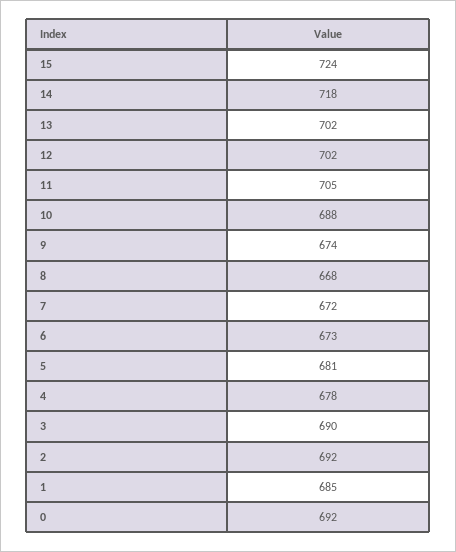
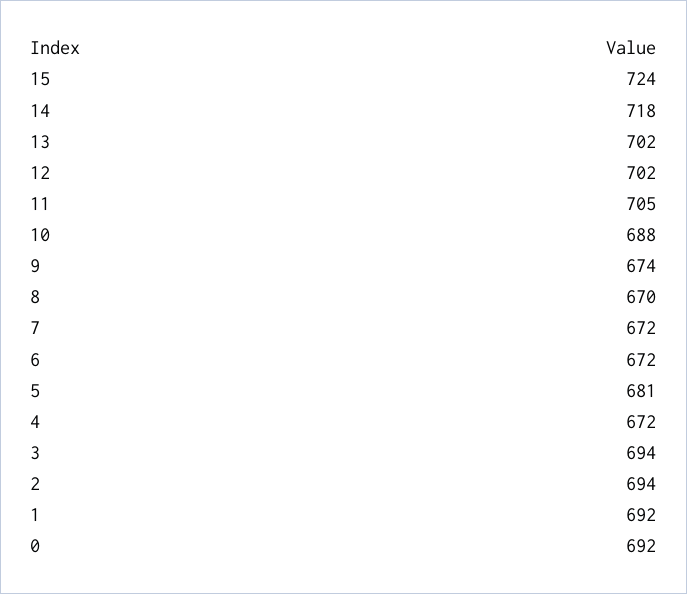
8: 668 -> 670
6: 673 -> 672
4: 678 -> 672
3: 690 -> 694
2: 692 -> 694
1: 685 -> 692

